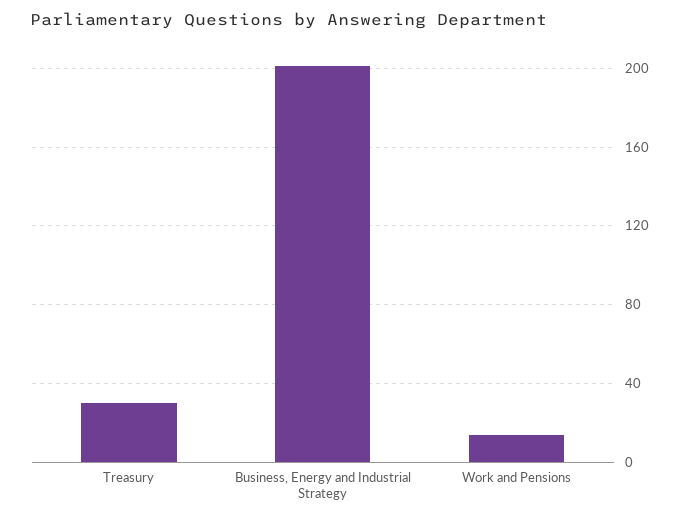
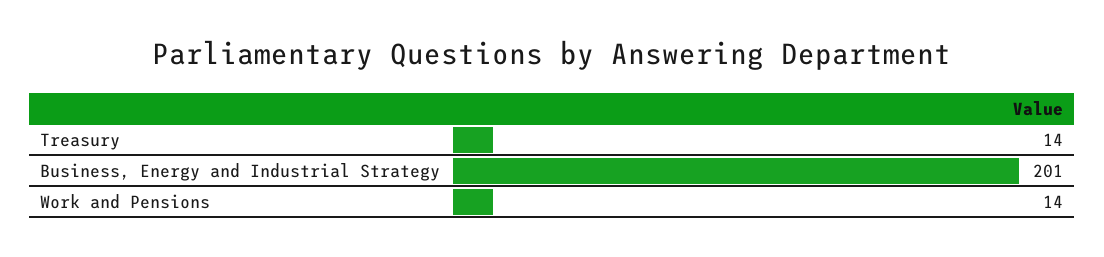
Treasury: 30 -> 14

